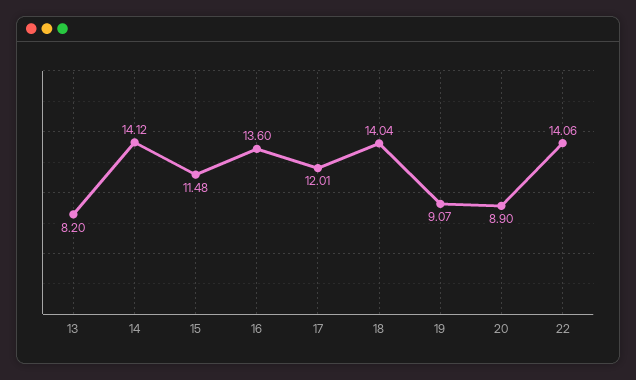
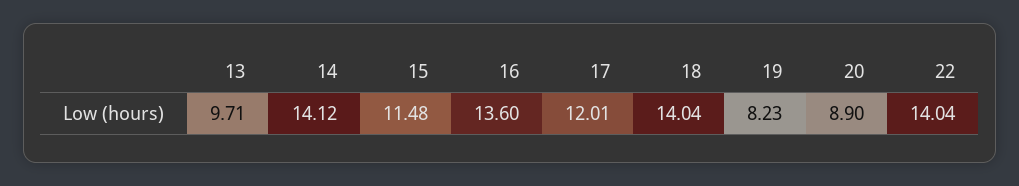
13: 8.2 -> 9.71
19: 9.07 -> 8.23
22: 14.06 -> 14.04

